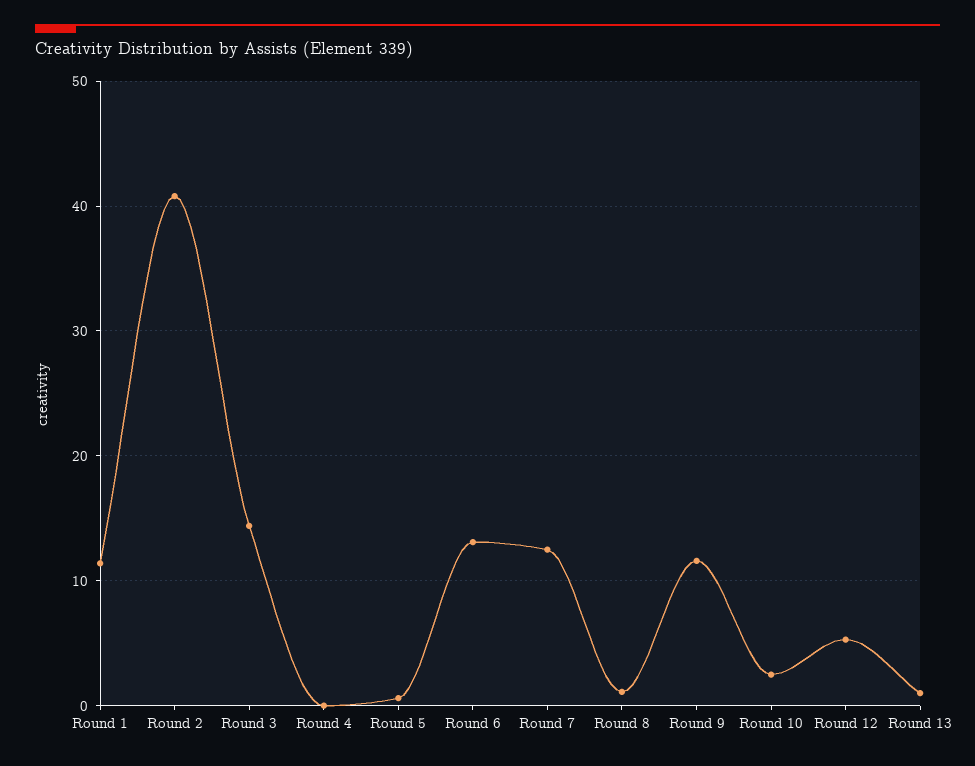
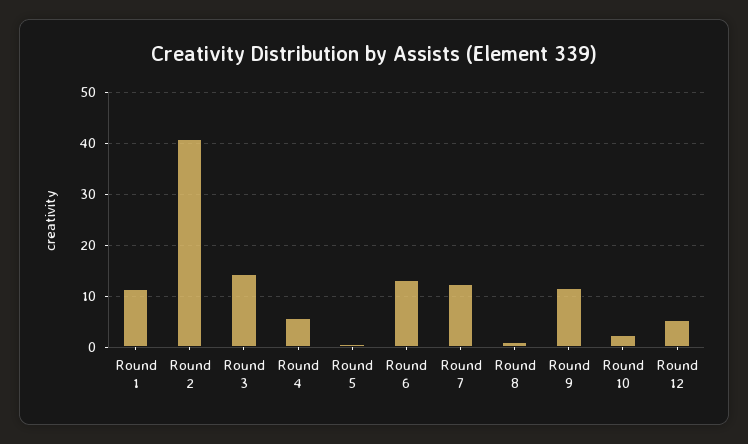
Round 4: 0 -> 6
Round 13: 1 -> none

